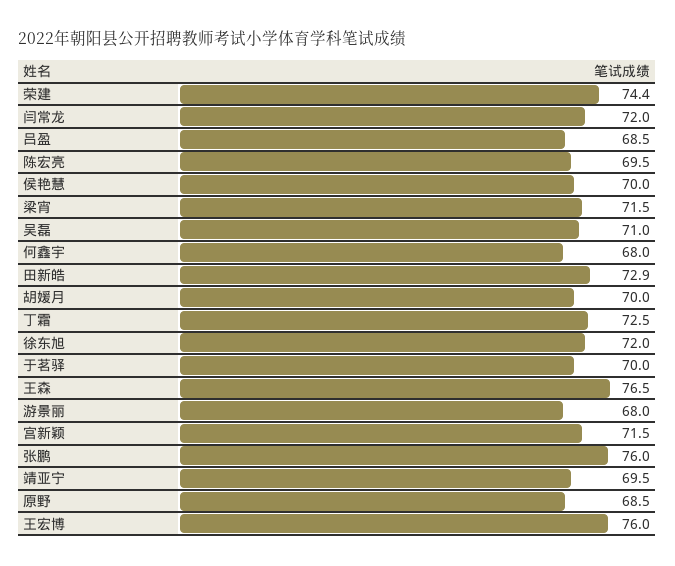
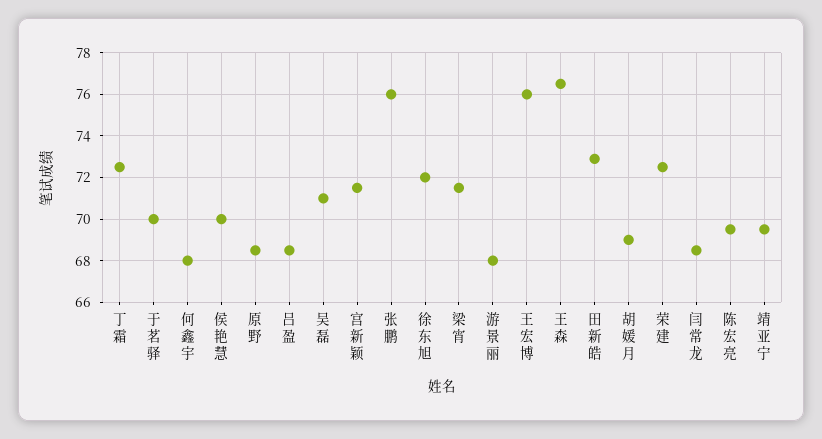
荣建: 74.4 -> 72.5
闫常龙: 72 -> 68.5
胡媛月: 70 -> 69

